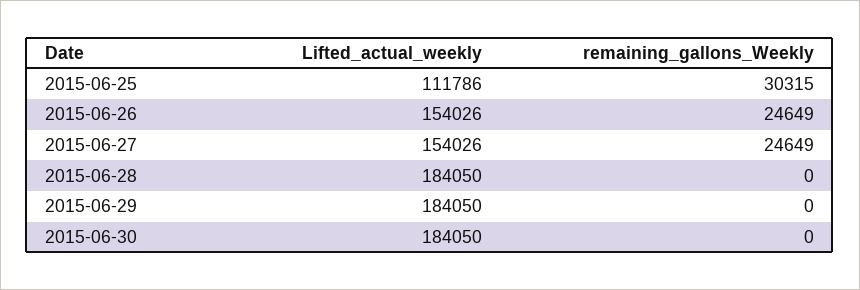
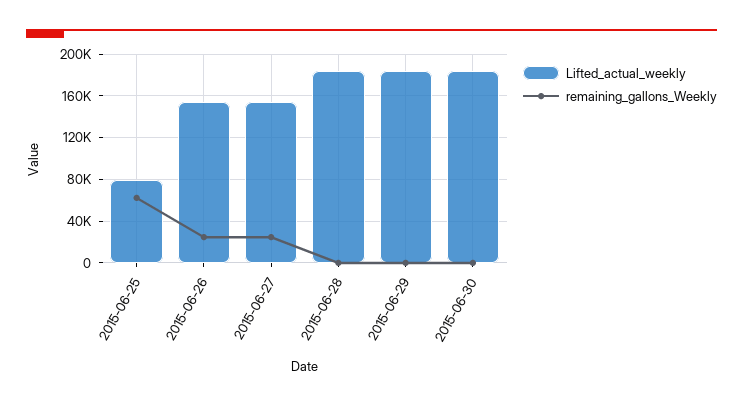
Lifted_actual_weekly, 2015-06-25: 111786 -> 80000
remaining_gallons_Weekly, 2015-06-25: 30315 -> 60000

